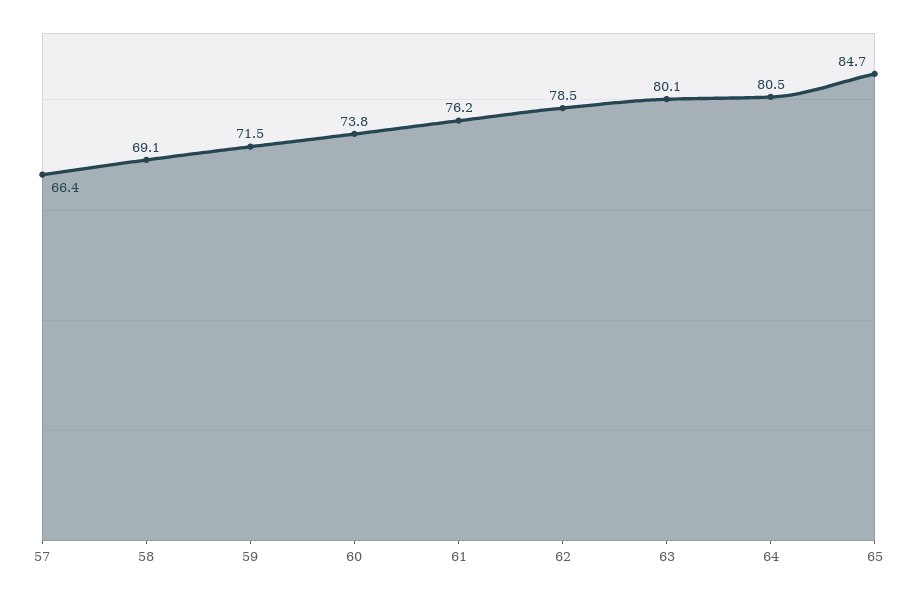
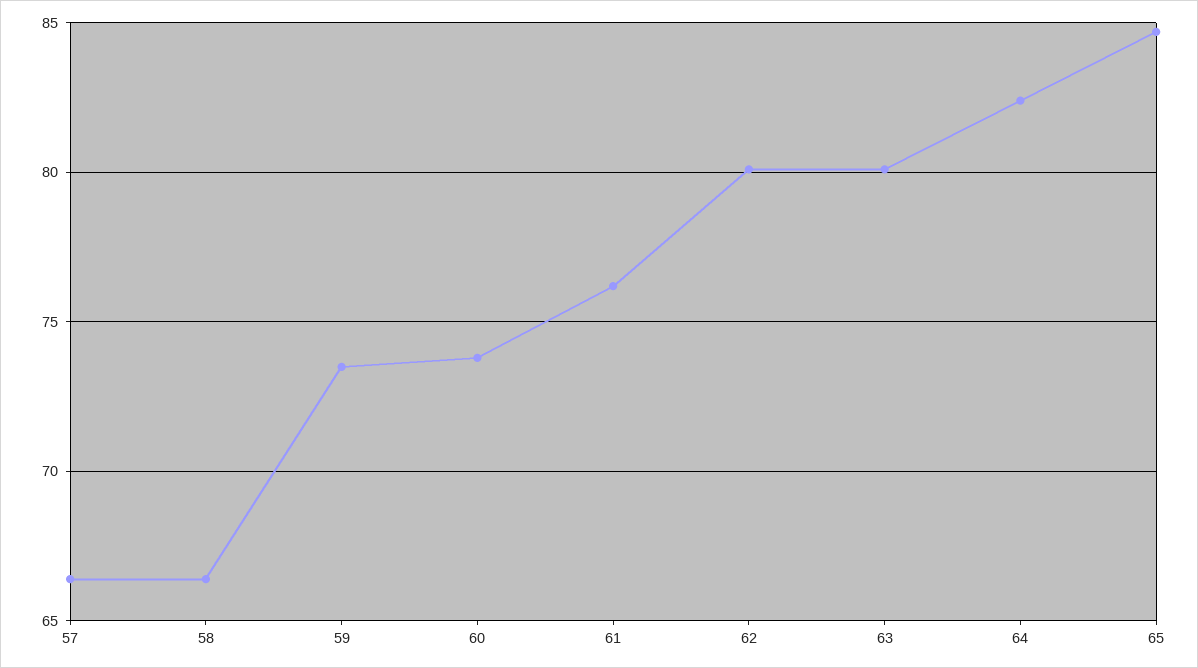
58: 69.1 -> 66.5
59: 71.5 -> 73.5
62: 78.5 -> 80
64: 80.5 -> 82.5

